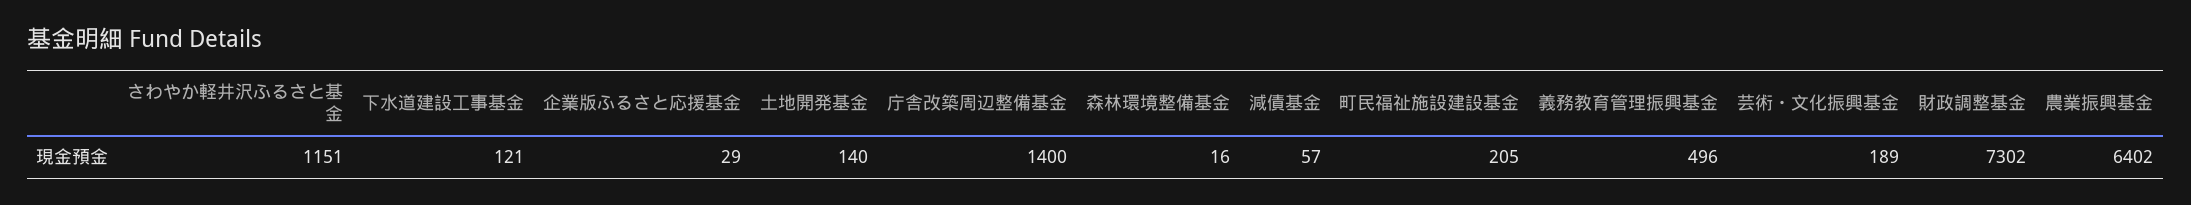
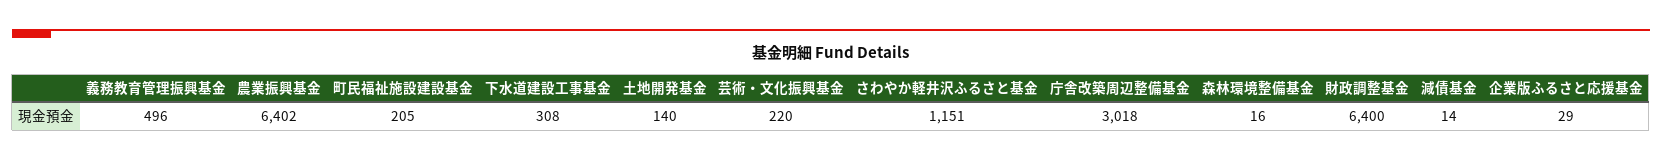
下水道建設工事基金: 121 -> 308
庁舎改築周辺整備基金: 1400 -> 3018
減債基金: 57 -> 14
芸術・文化振興基金: 189 -> 220
財政調整基金: 7302 -> 6400

